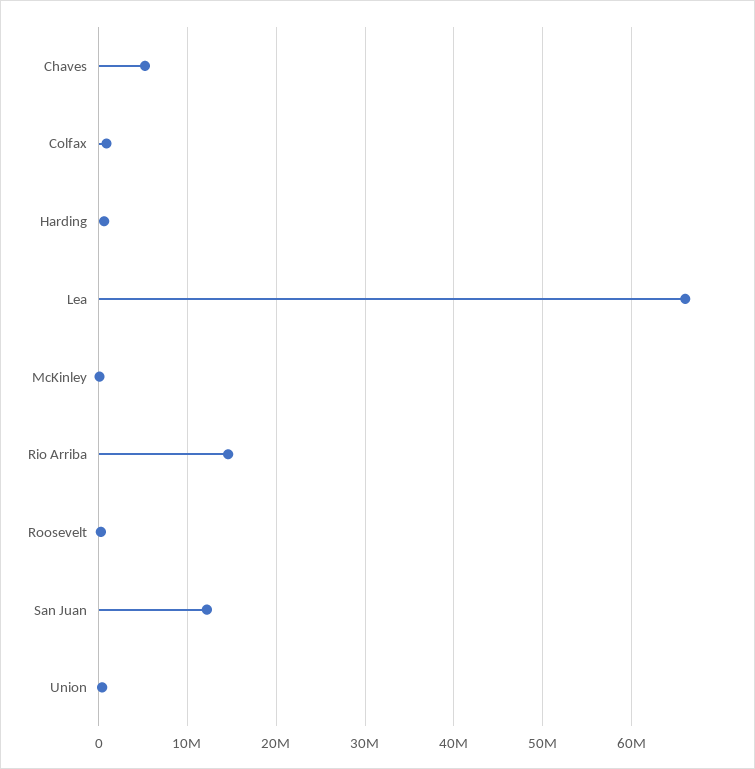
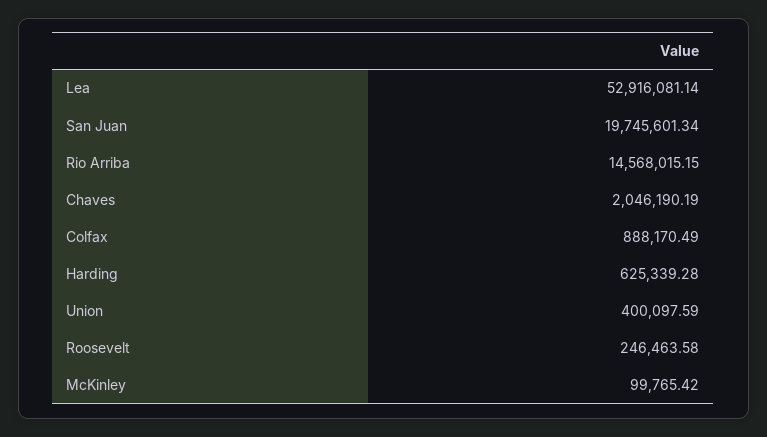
Chaves: 5000000 -> 2046190.19
Lea: 66000000 -> 52916081.14
San Juan: 12000000 -> 19745601.34

